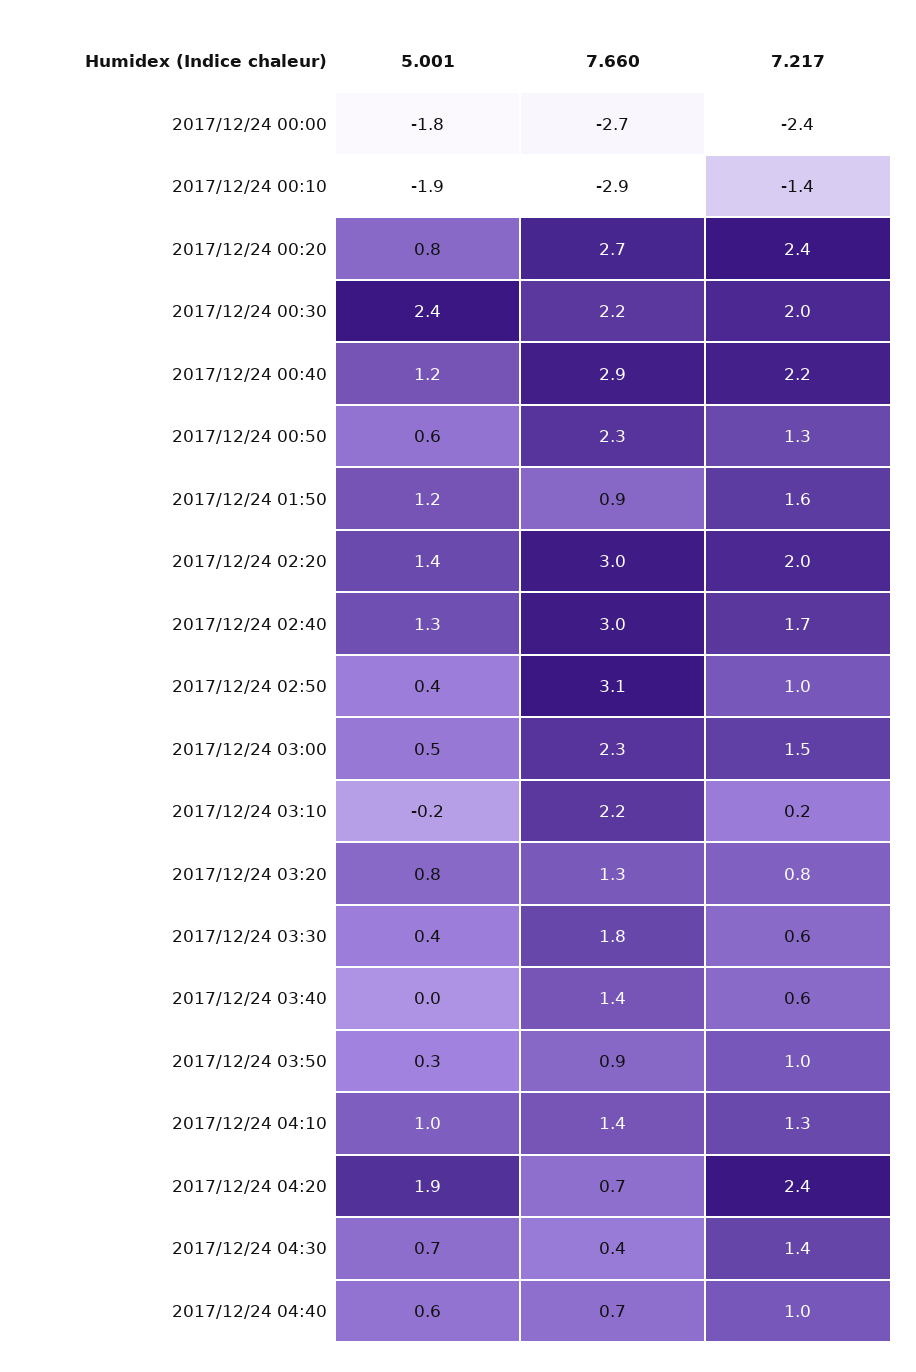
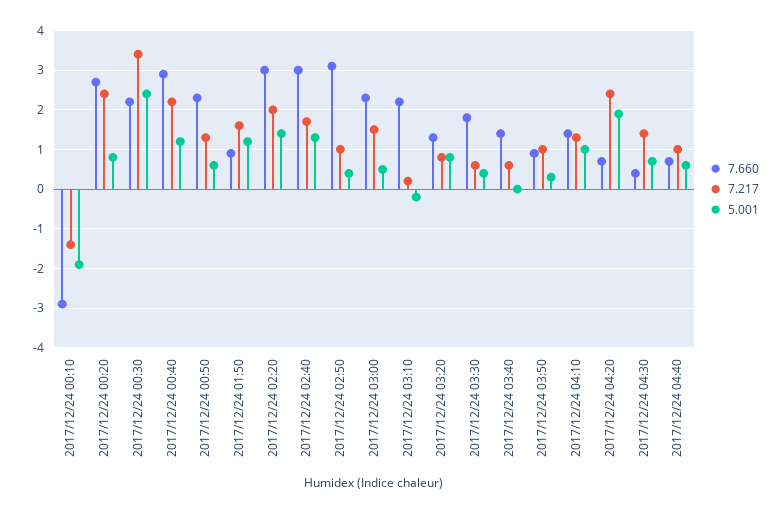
5.001, 2017/12/24 00:00: -1.8 -> none
7.660, 2017/12/24 00:00: -2.7 -> none
7.217, 2017/12/24 00:00: -2.4 -> none
7.217, 2017/12/24 00:30: 2 -> 3.5

